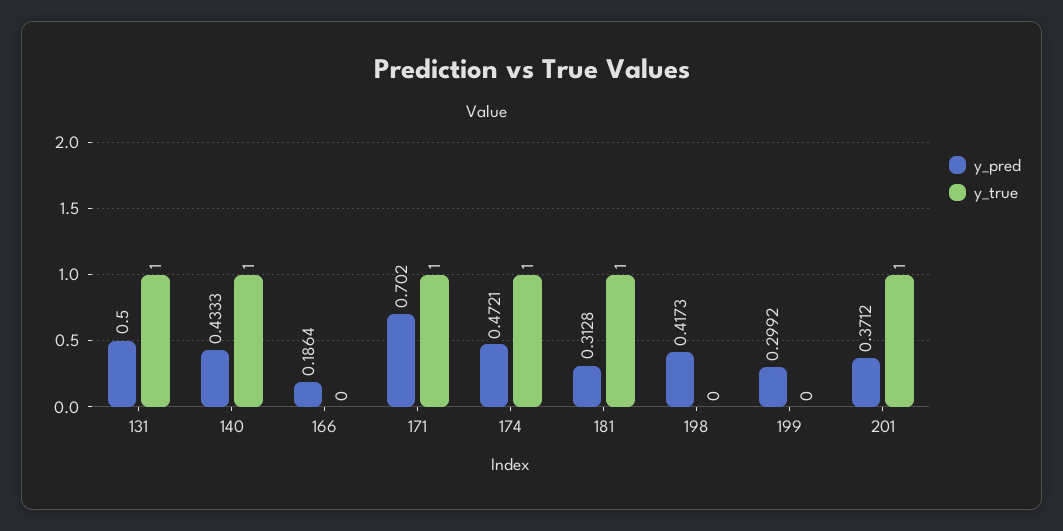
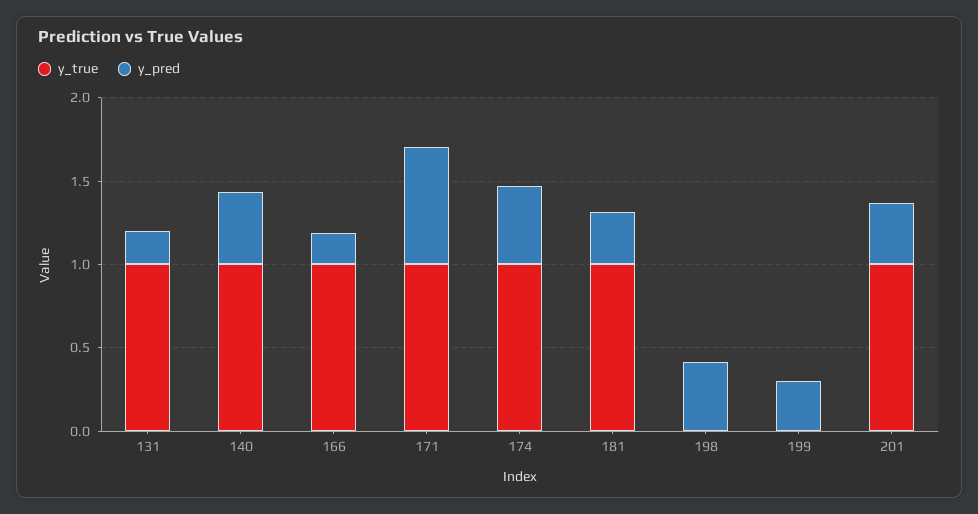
y_pred, 131: 0.5 -> 0.2
y_true, 166: 0 -> 1

